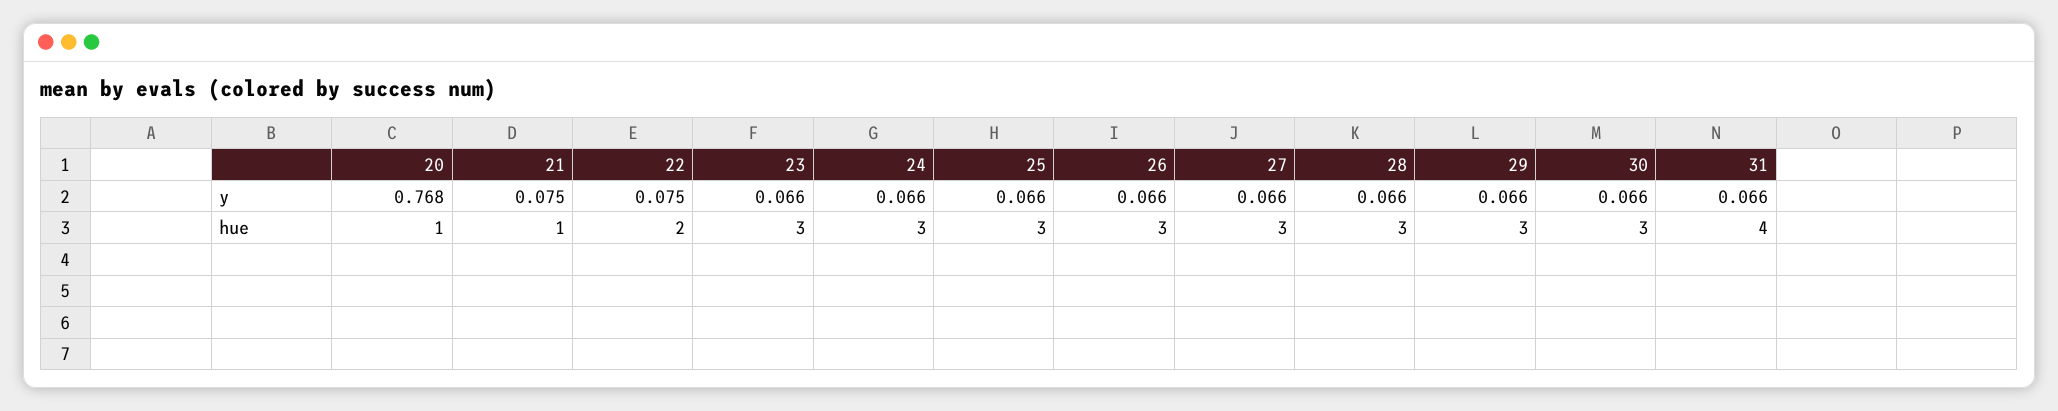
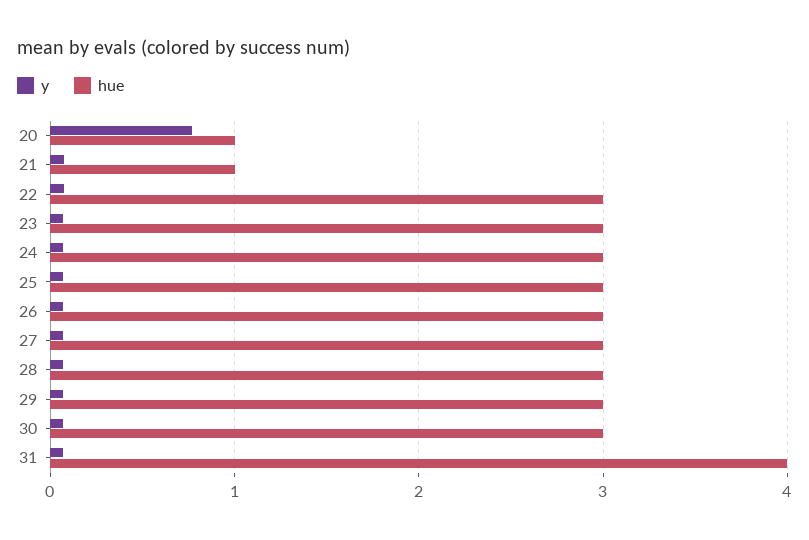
hue, 22: 2 -> 3

